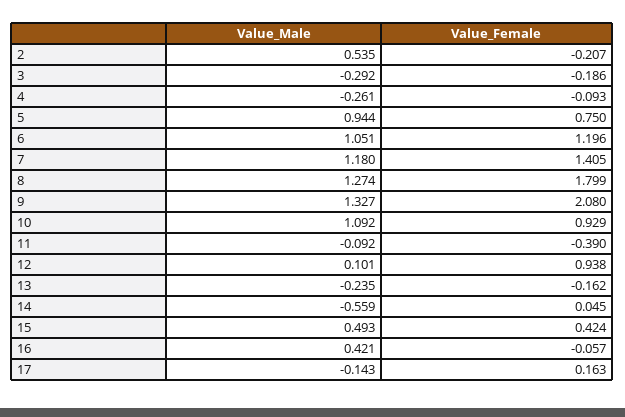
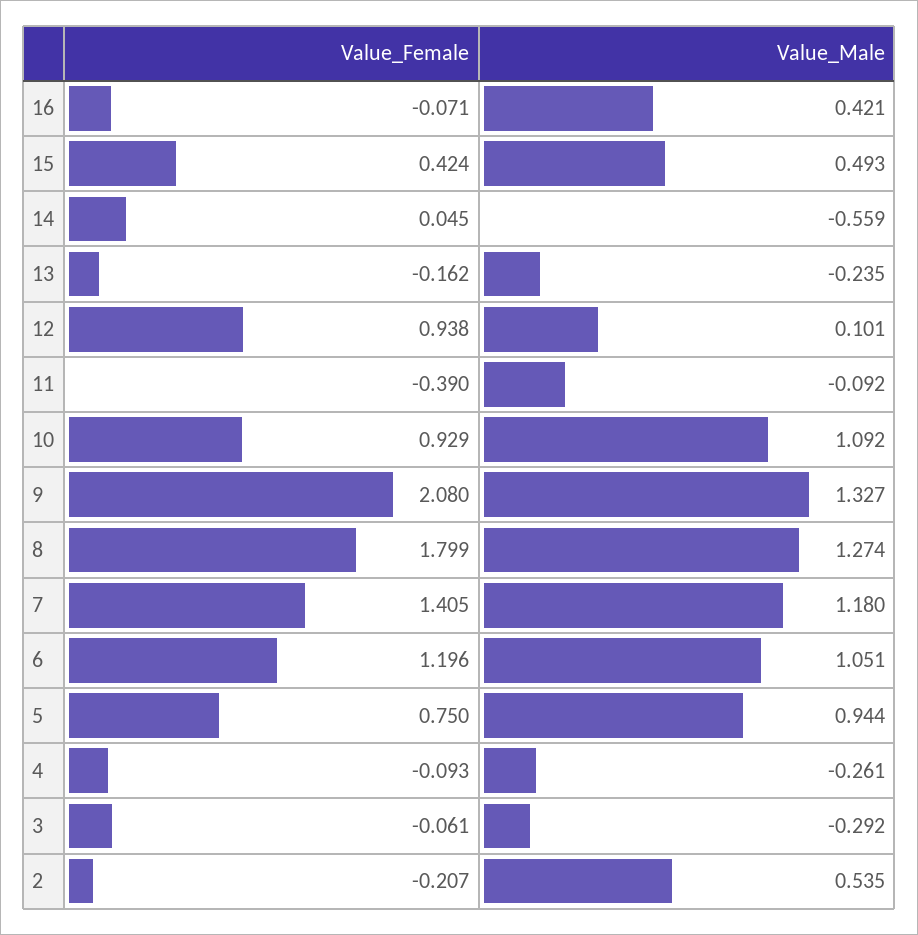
Value_Female, 3: -0.186 -> -0.061
Value_Female, 16: -0.057 -> -0.071
Value_Male, 17: -0.143 -> none
Value_Female, 17: 0.163 -> none

